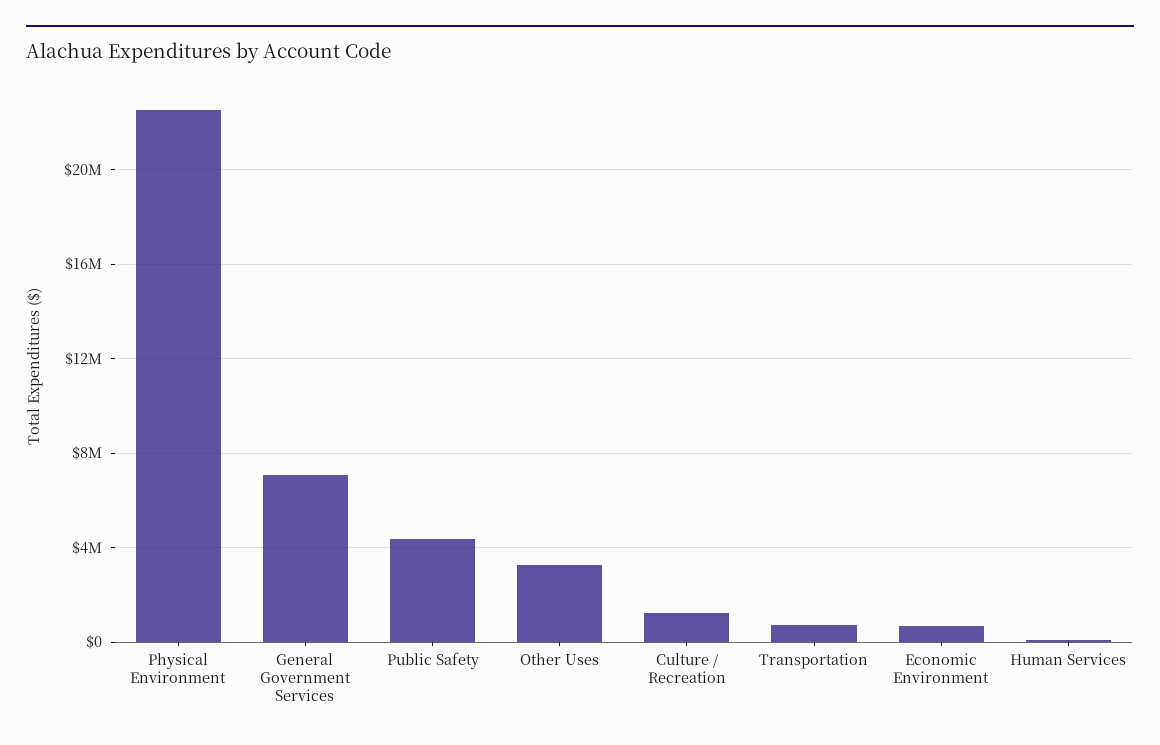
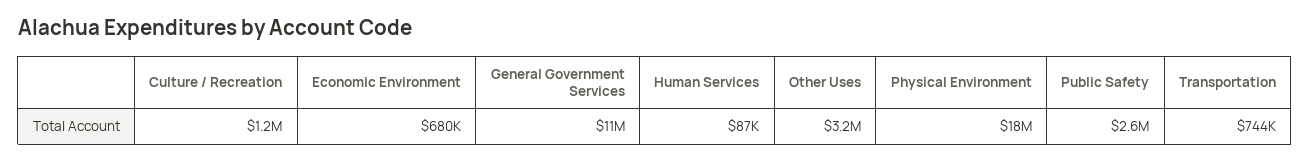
Physical Environment: 22500000 -> 18000000
General Government Services: 7000000 -> 11000000
Public Safety: 4500000 -> 2600000

